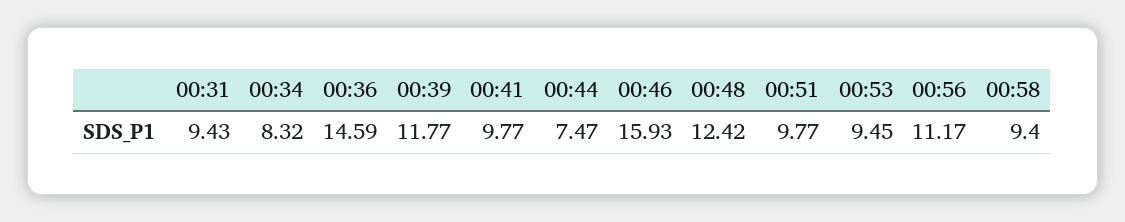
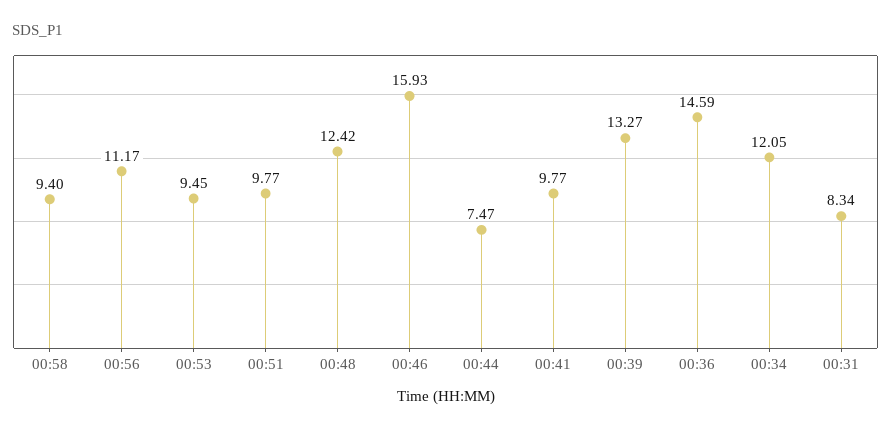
00:31: 9.43 -> 8.34
00:34: 8.32 -> 12.05
00:39: 11.77 -> 13.27

